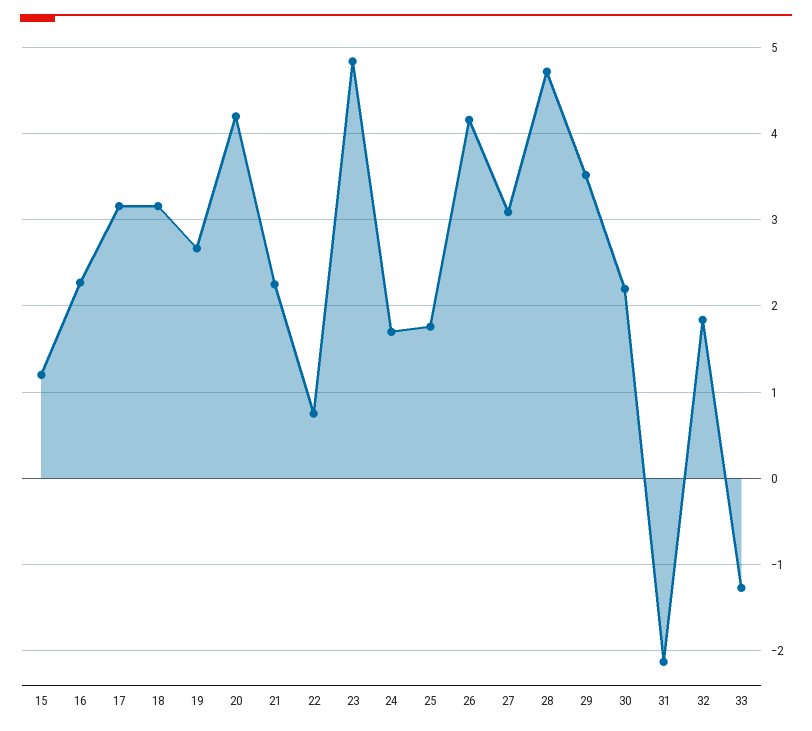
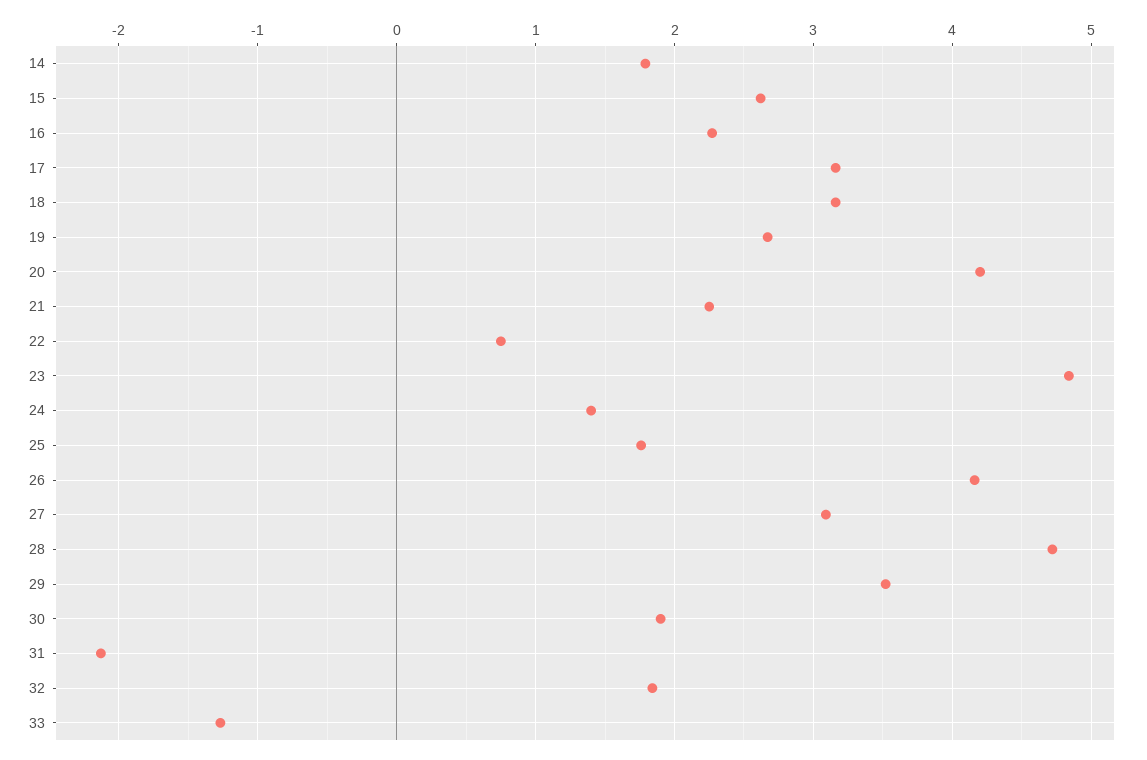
15: 1.2 -> 2.6
24: 1.7 -> 1.4
30: 2.2 -> 1.9
14: none -> 1.8

